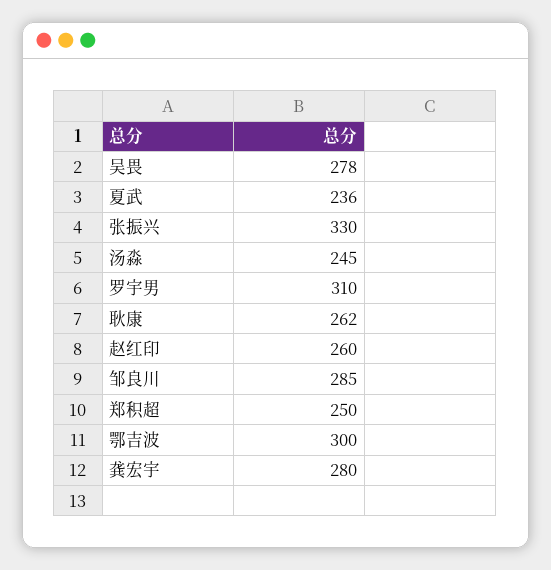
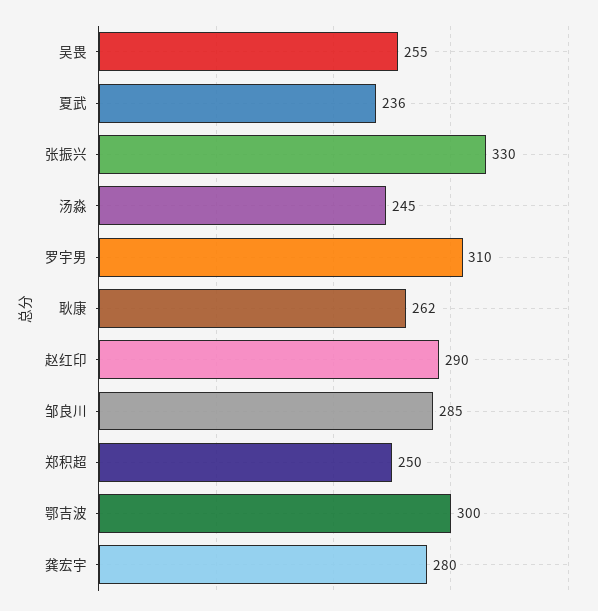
吴畏: 278 -> 255
赵红印: 260 -> 290

